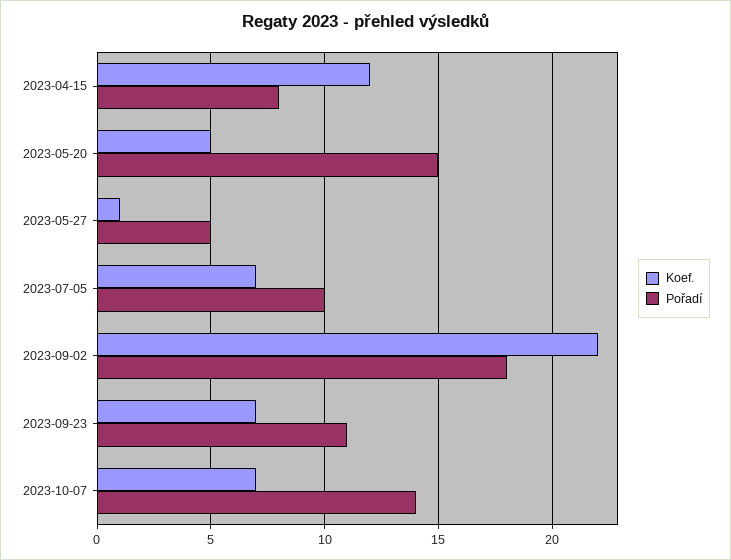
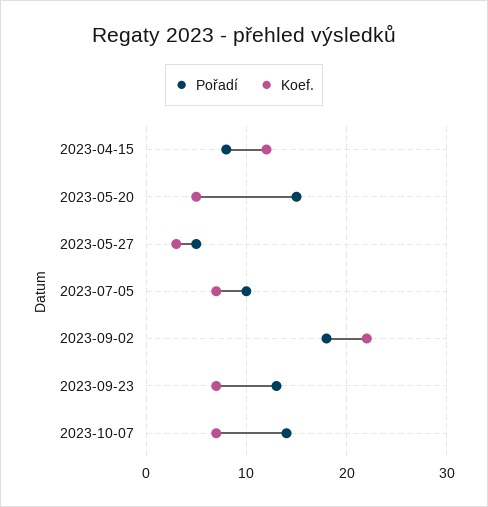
Koef., 2023-05-27: 1 -> 3
Pořadí, 2023-09-23: 11 -> 13

